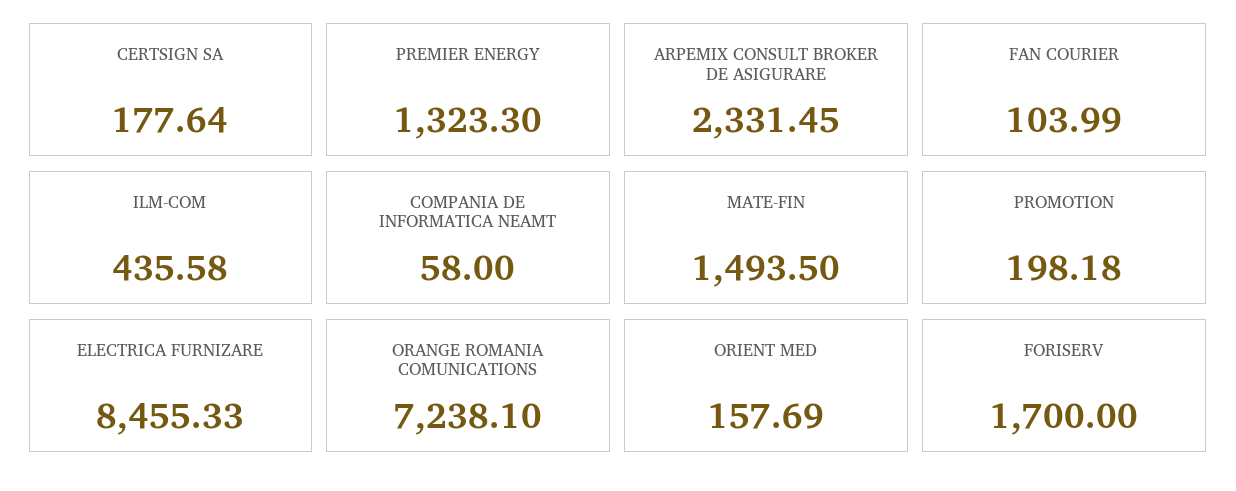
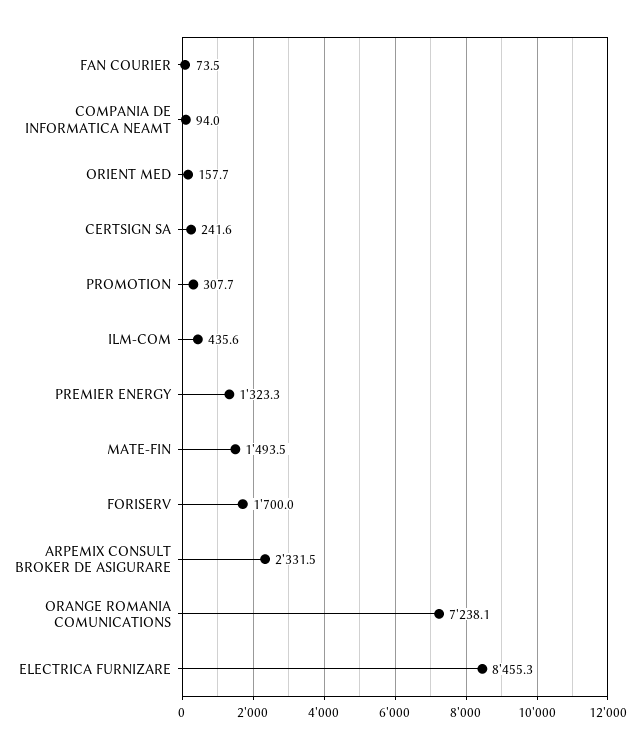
CERTSIGN SA: 177.64 -> 241.6
FAN COURIER: 103.99 -> 73.5
COMPANIA DE INFORMATICA NEAMT: 58 -> 94
PROMOTION: 198.18 -> 307.7

